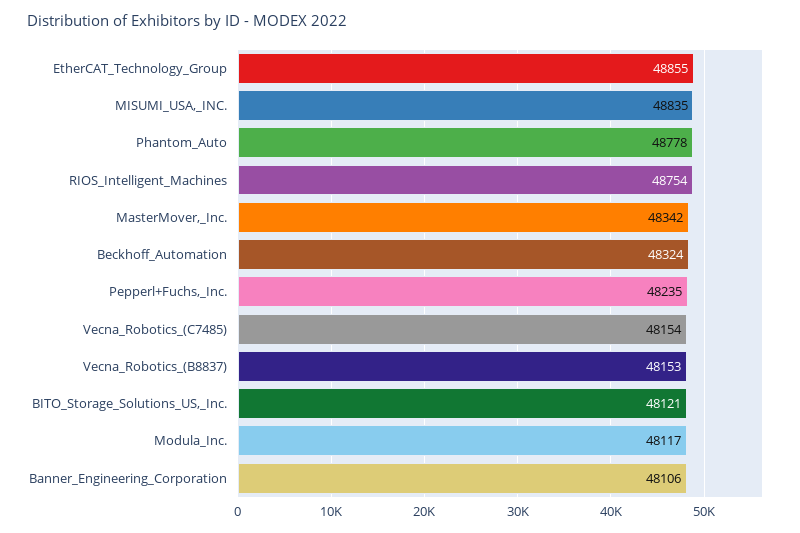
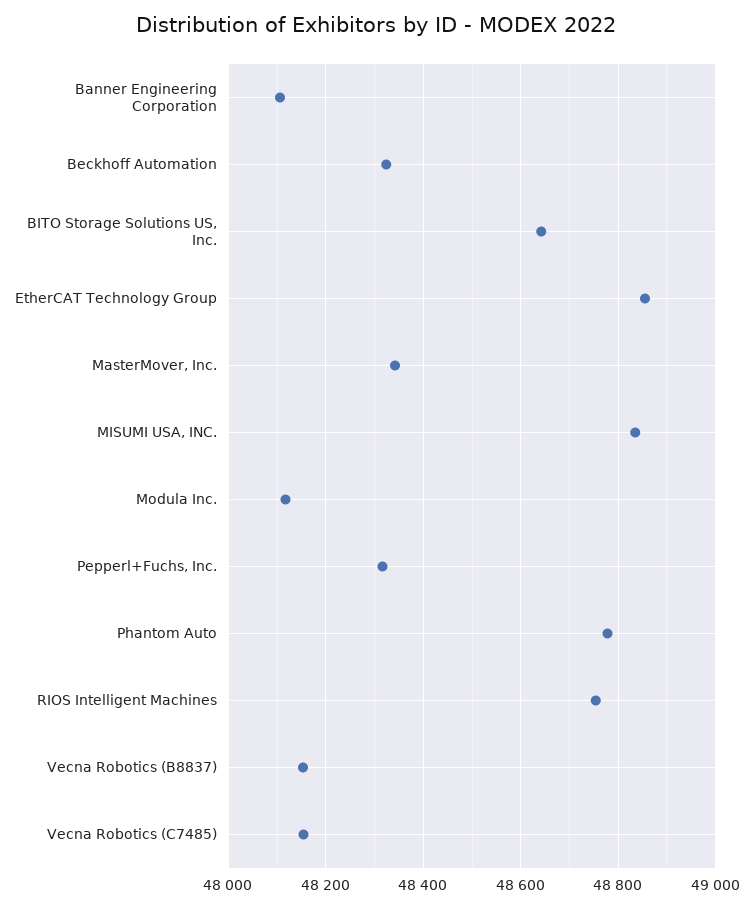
Pepperl+Fuchs,_Inc.: 48235 -> 48320
BITO_Storage_Solutions_US,_Inc.: 48121 -> 48640

